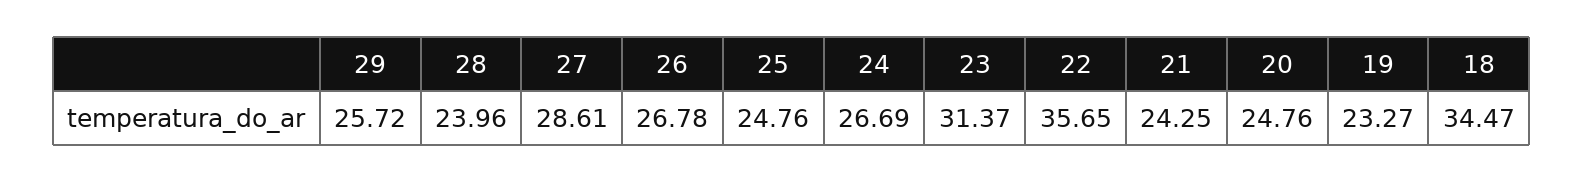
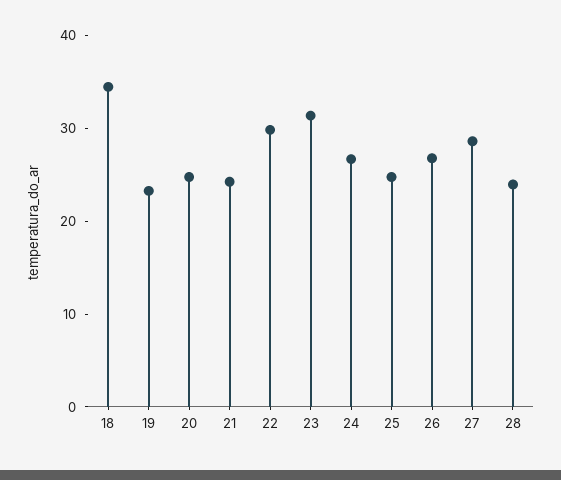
29: 25.72 -> none
22: 35.65 -> 30

